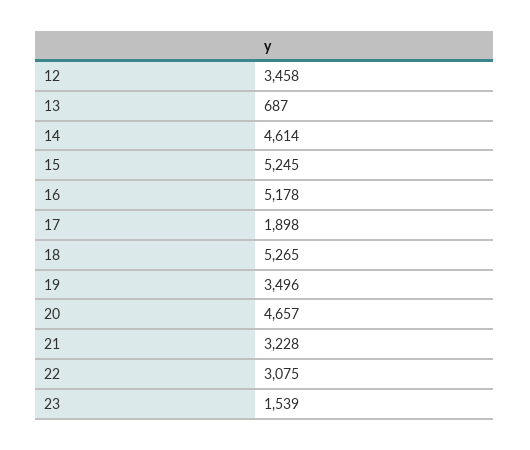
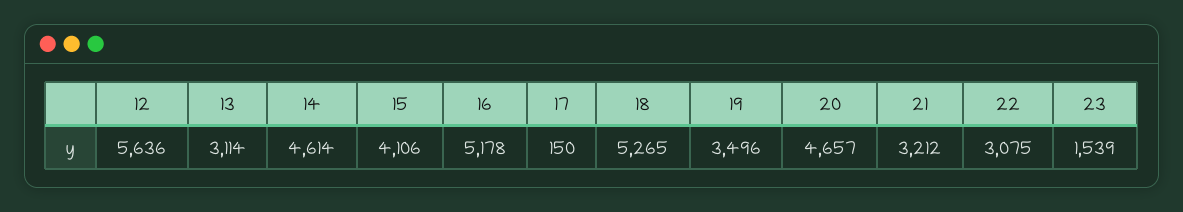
12: 3458 -> 5636
13: 687 -> 3114
15: 5245 -> 4106
17: 1898 -> 150
21: 3228 -> 3212

